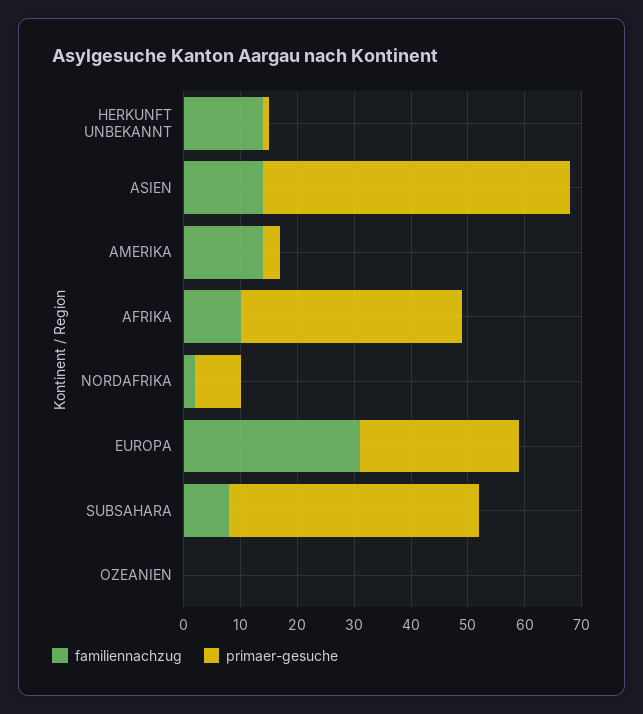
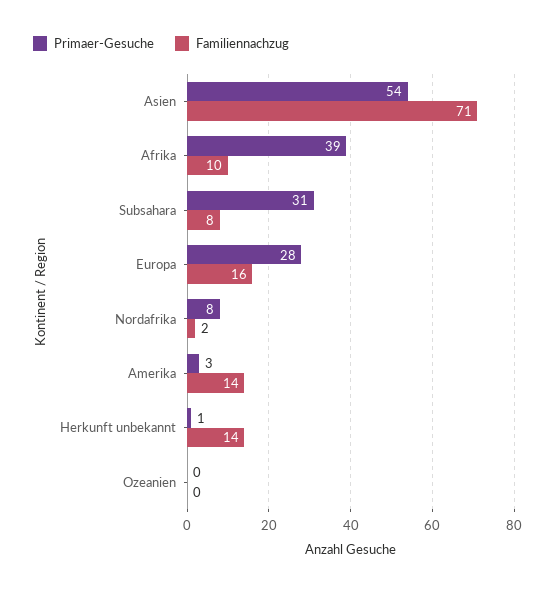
familiennachzug, ASIEN: 15 -> 71
familiennachzug, EUROPA: 30 -> 16
primaer-gesuche, SUBSAHARA: 45 -> 31

